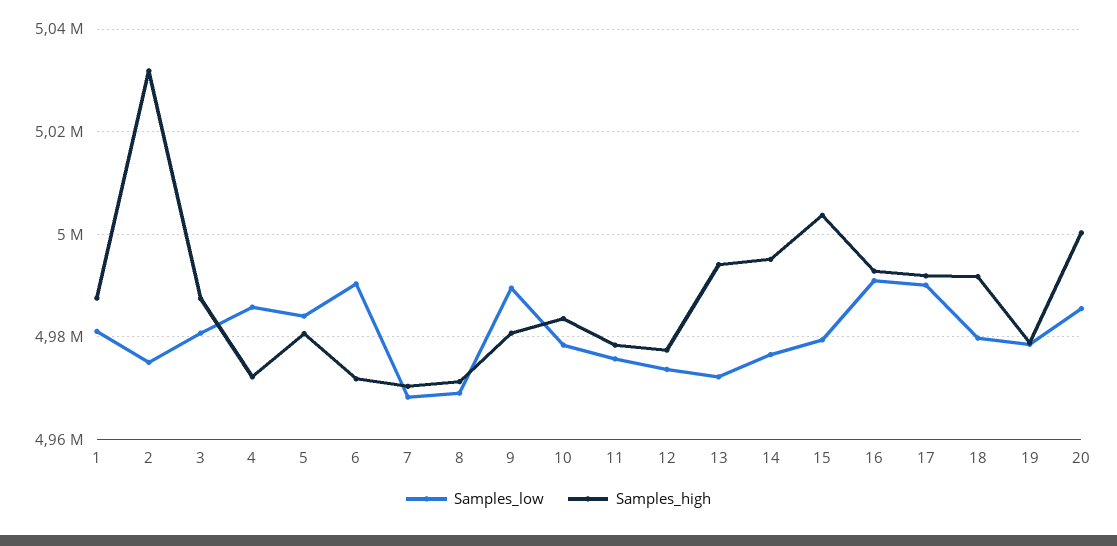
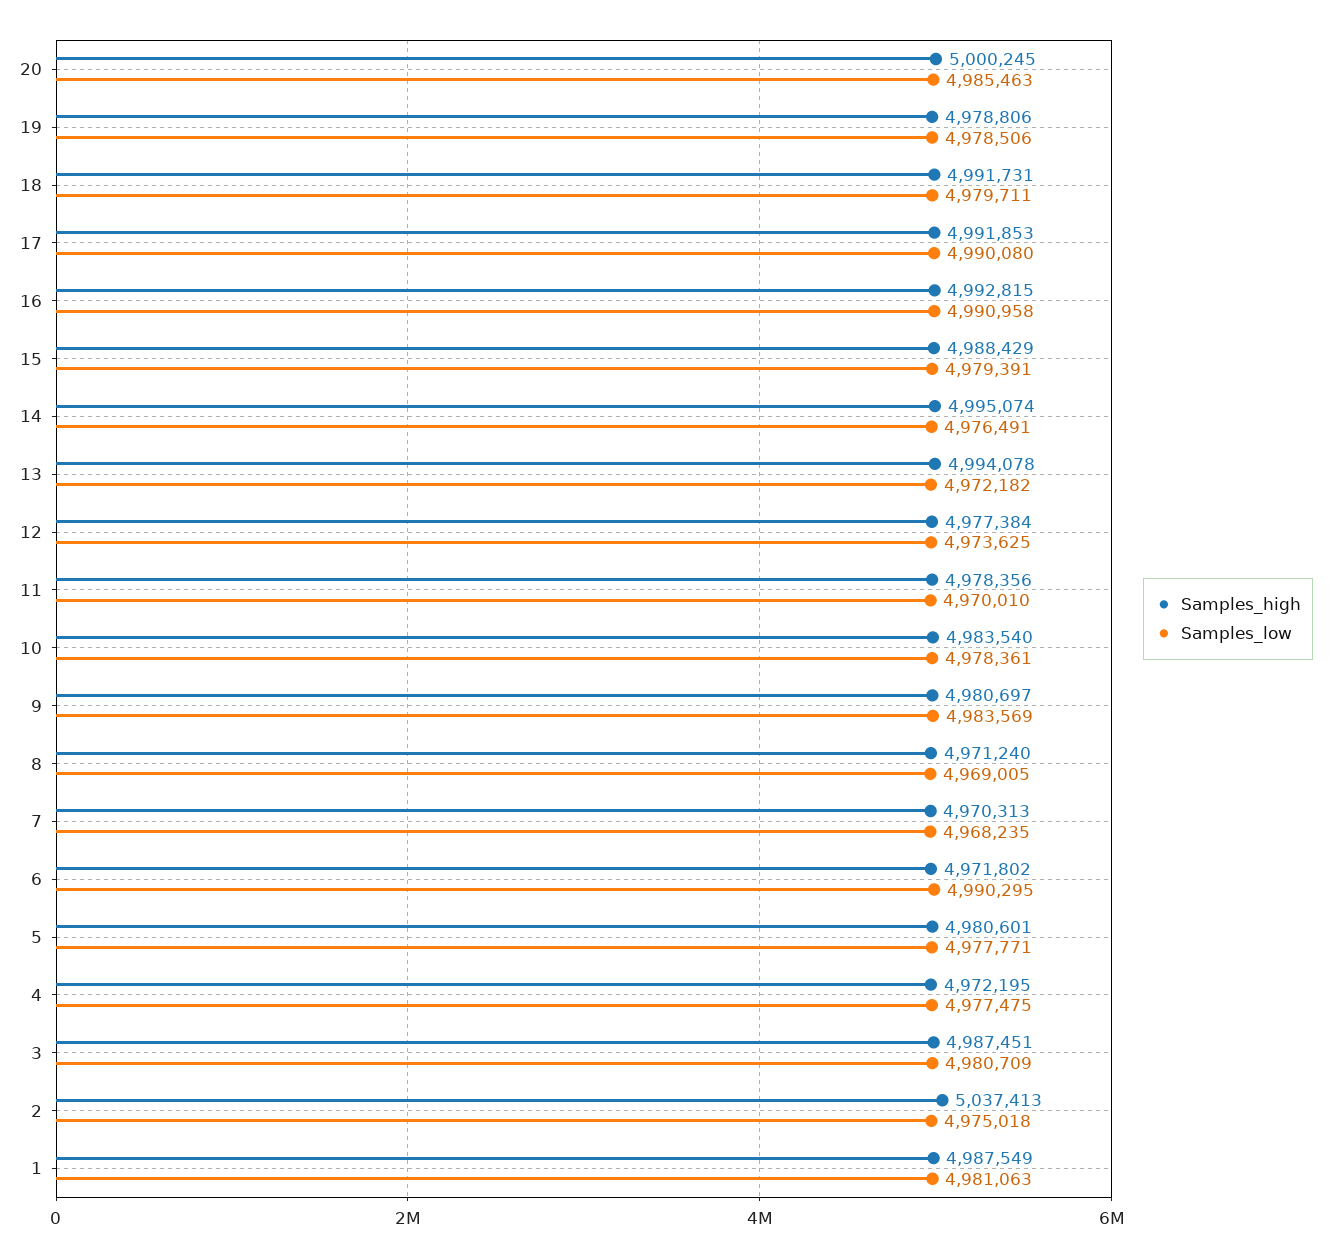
Samples_high, 2: 5032000 -> 5037413
Samples_low, 4: 4986000 -> 4977475
Samples_low, 5: 4984000 -> 4977771
Samples_low, 9: 4990000 -> 4983569
Samples_low, 11: 4976000 -> 4970010
Samples_high, 15: 5004000 -> 4988429

